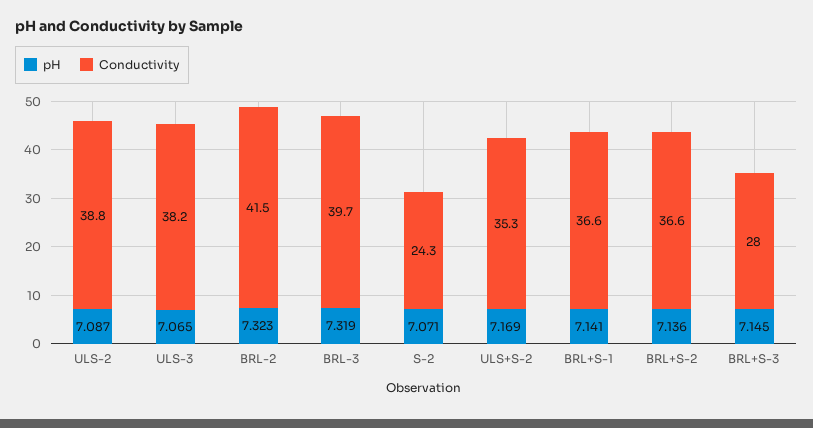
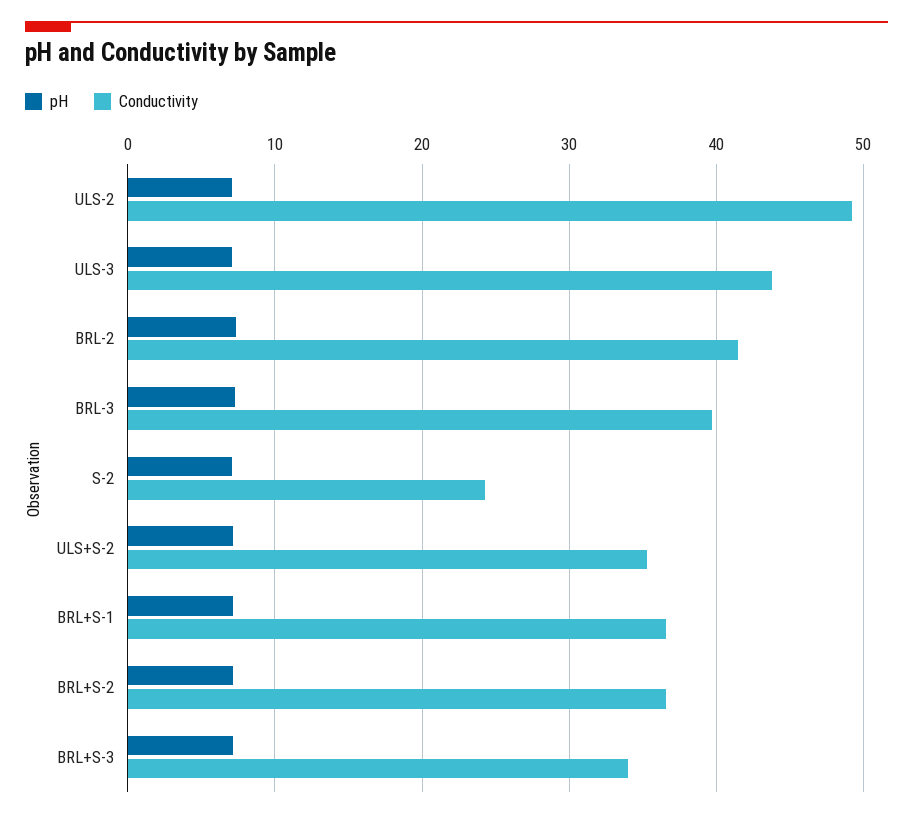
Conductivity, ULS-2: 38.8 -> 49
Conductivity, ULS-3: 38.2 -> 44
Conductivity, BRL+S-3: 28 -> 34

